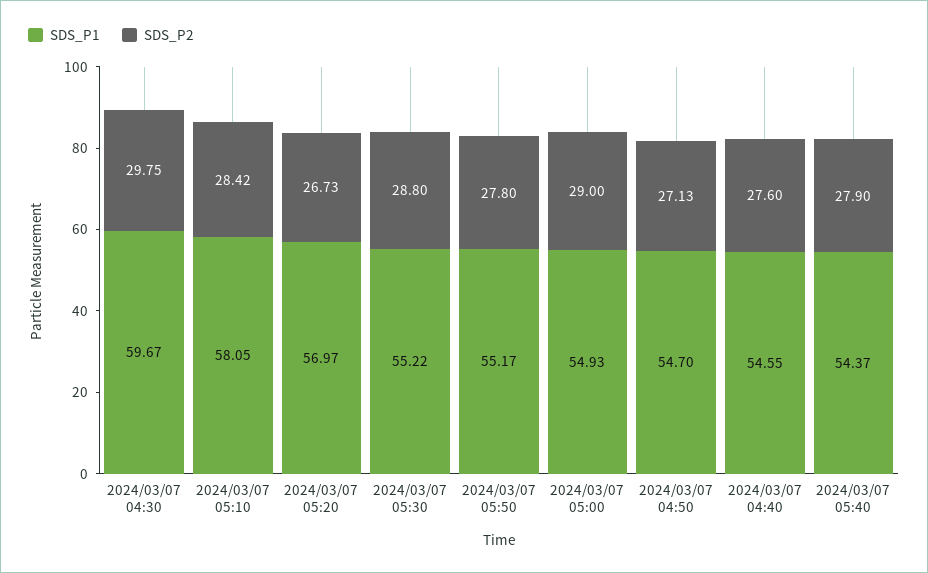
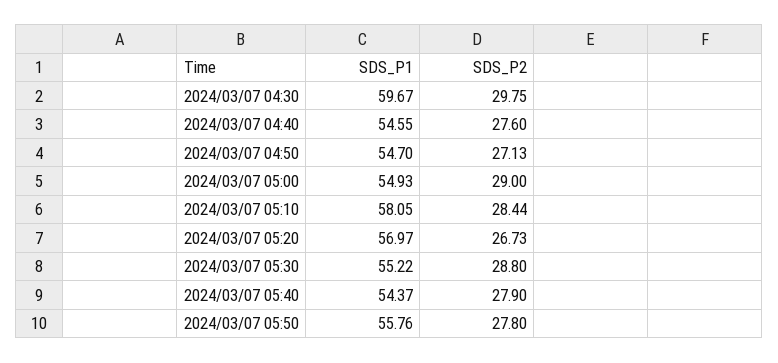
SDS_P2, 2024/03/07 05:10: 28.42 -> 28.44
SDS_P1, 2024/03/07 05:50: 55.17 -> 55.76

